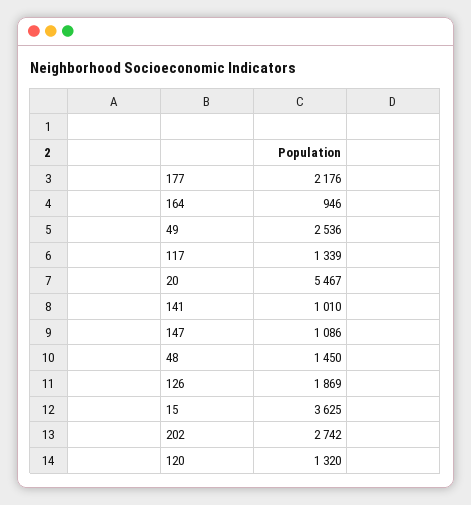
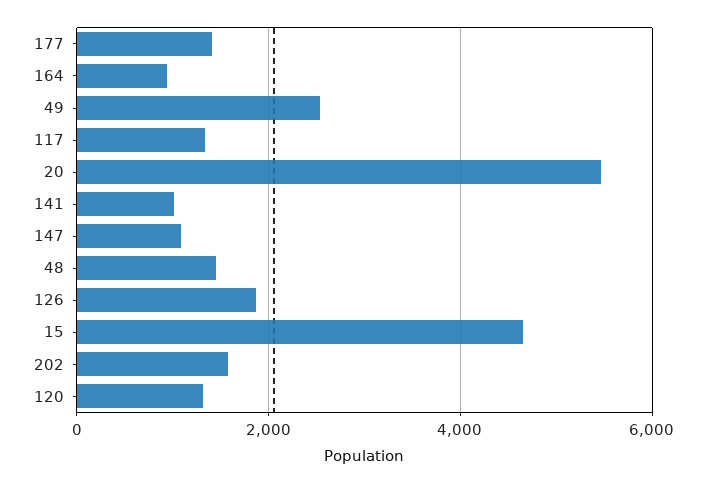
177: 2176 -> 1400
15: 3625 -> 4600
202: 2742 -> 1600

